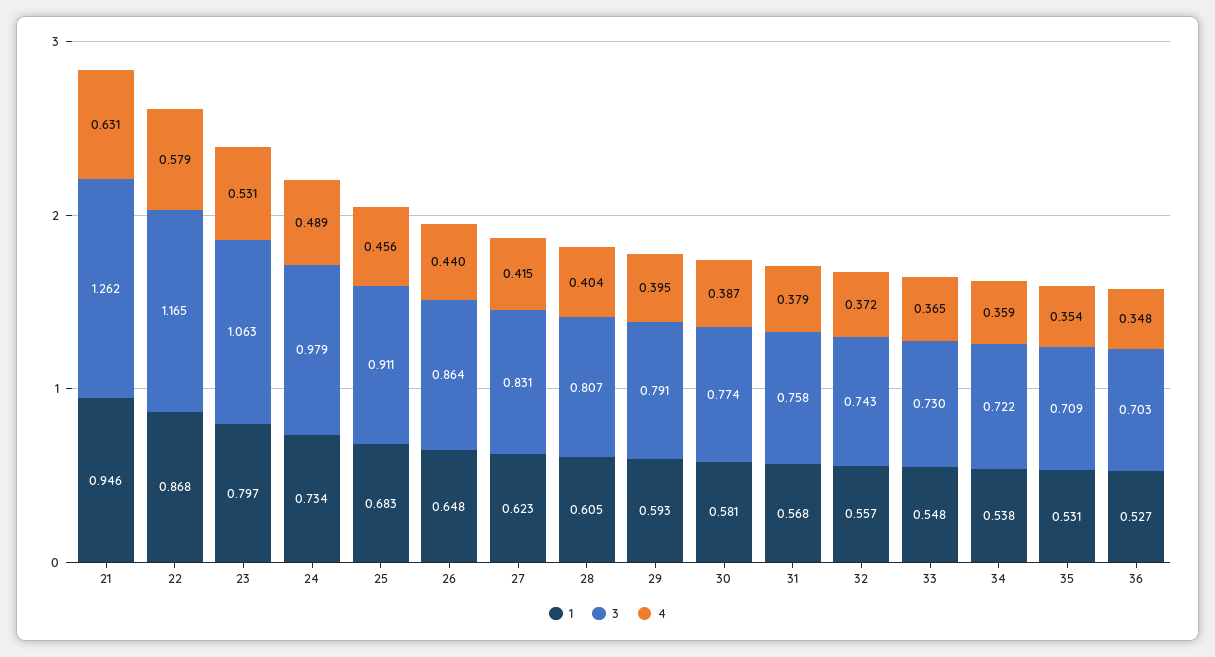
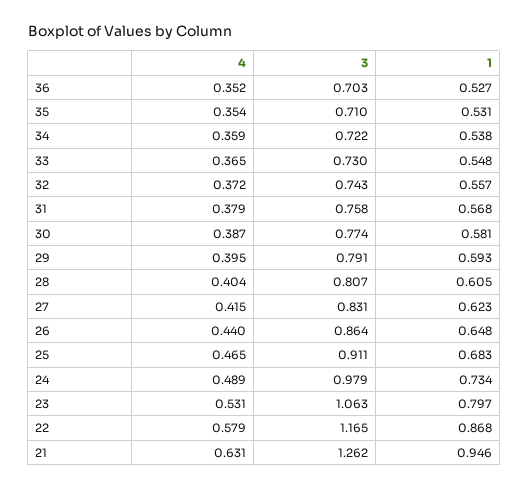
4, 25: 0.456 -> 0.465
3, 35: 0.709 -> 0.71
4, 36: 0.348 -> 0.352

